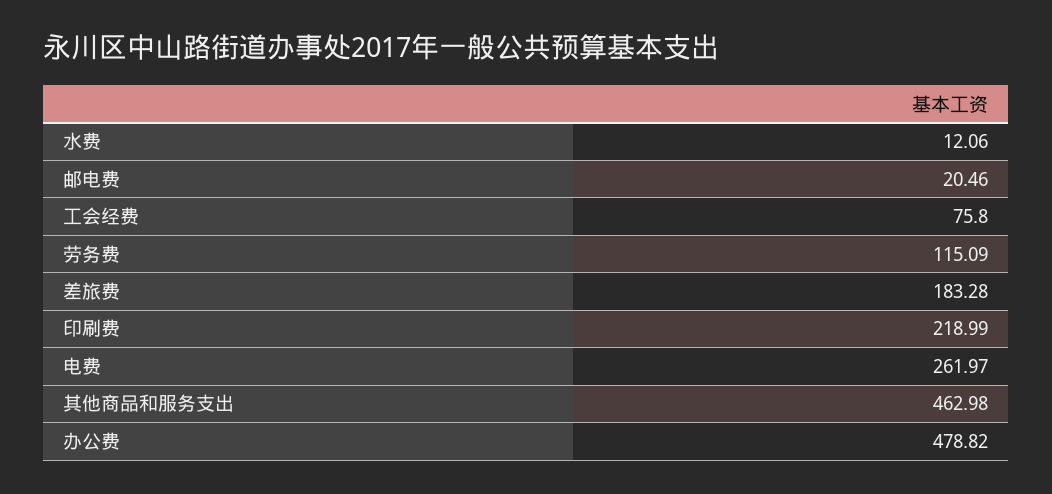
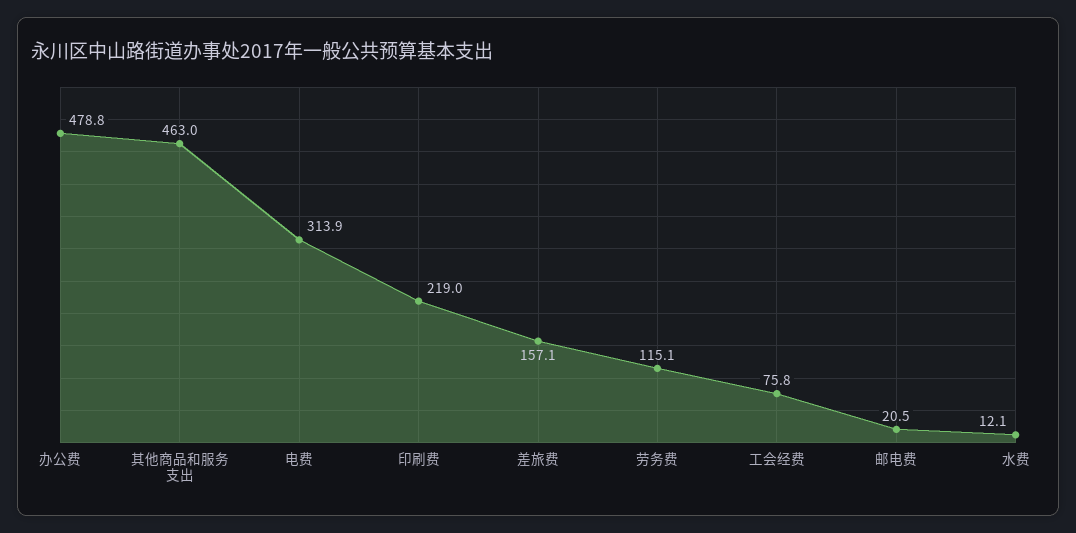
差旅费: 183.28 -> 157.1
电费: 261.97 -> 313.9

